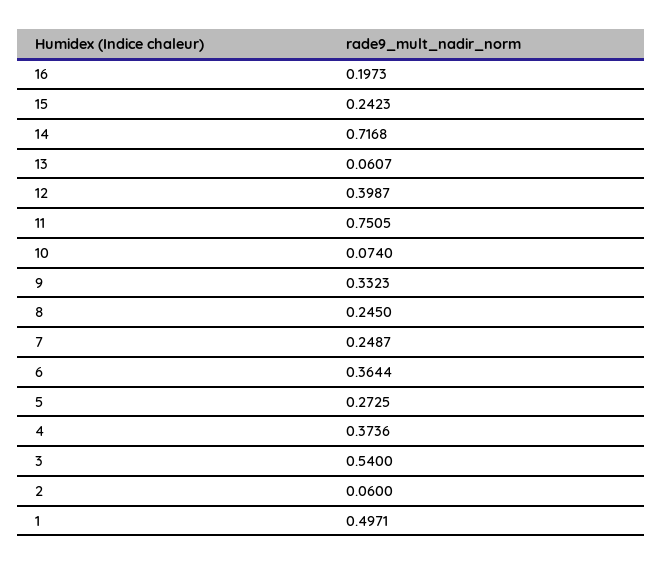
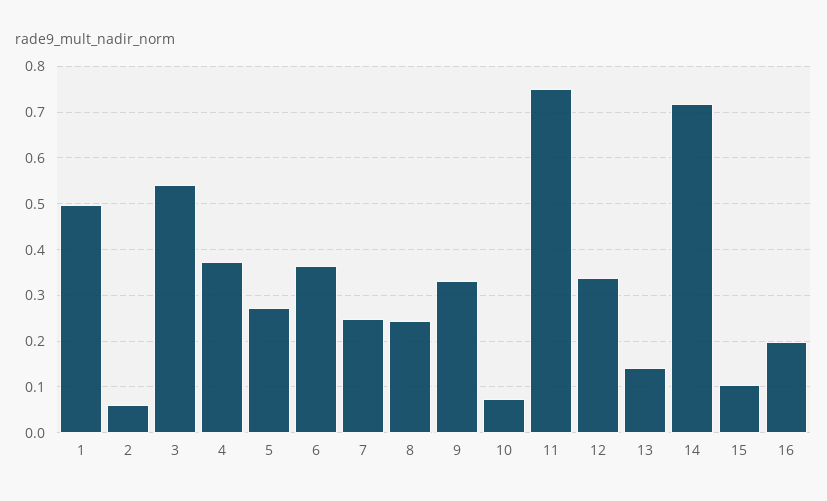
15: 0.2423 -> 0.1
13: 0.0607 -> 0.14
12: 0.3987 -> 0.34

